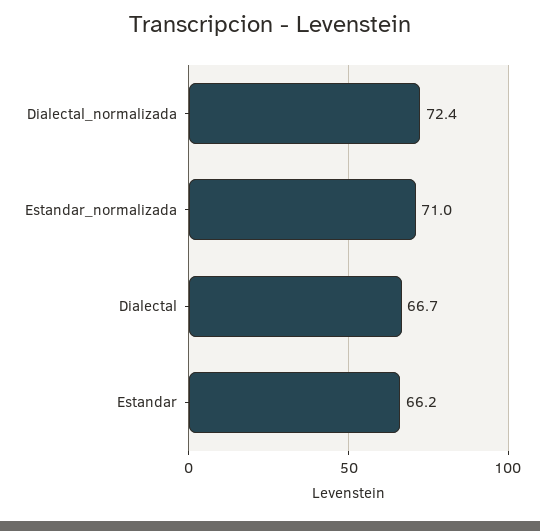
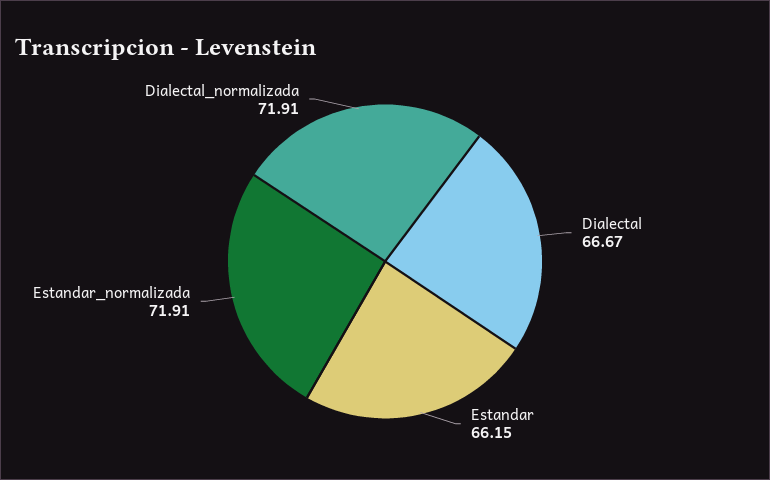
Dialectal_normalizada: 72.4 -> 71.91
Estandar_normalizada: 71 -> 71.91

